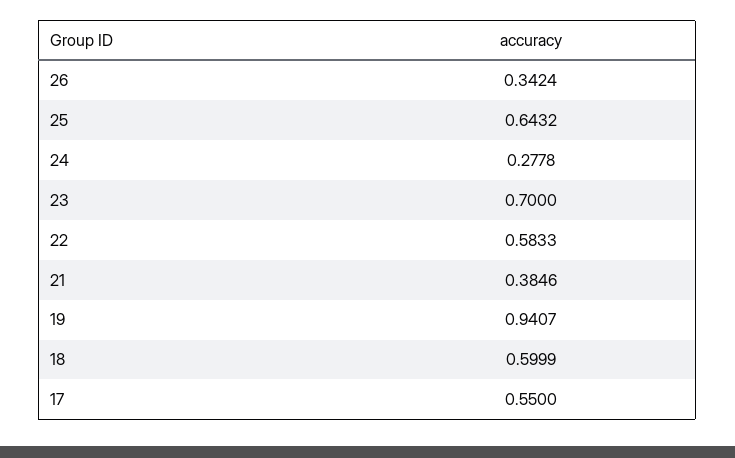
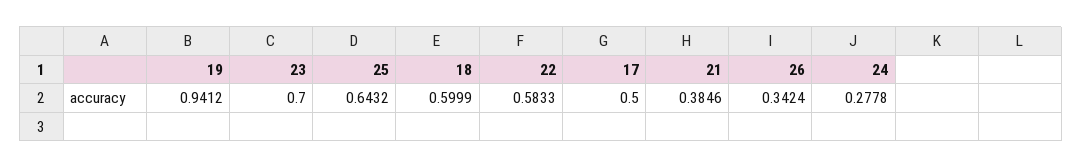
19: 0.9407 -> 0.9412
17: 0.55 -> 0.5

